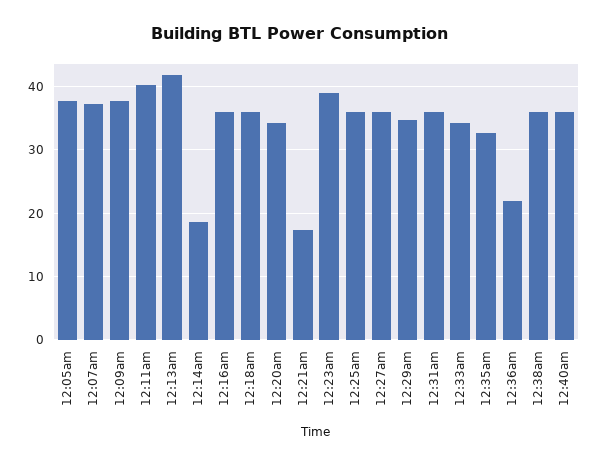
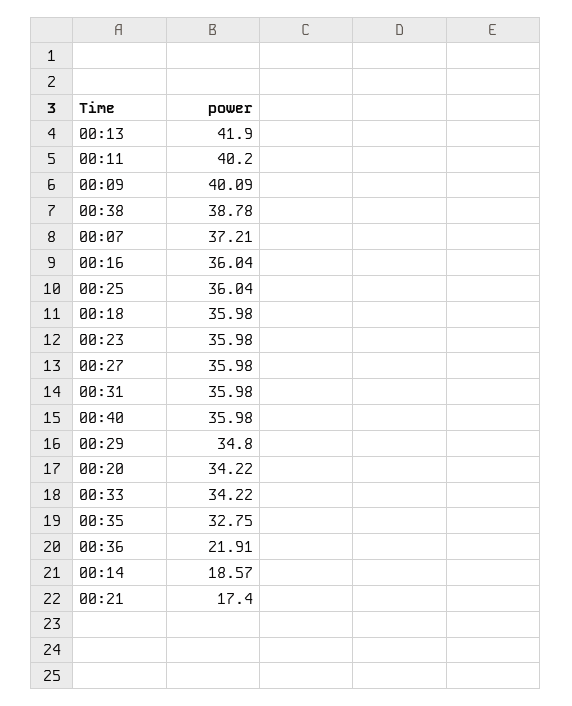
12:05am: 38 -> none
12:09am: 38 -> 40.09
12:23am: 39 -> 35.98
12:38am: 36 -> 38.78

